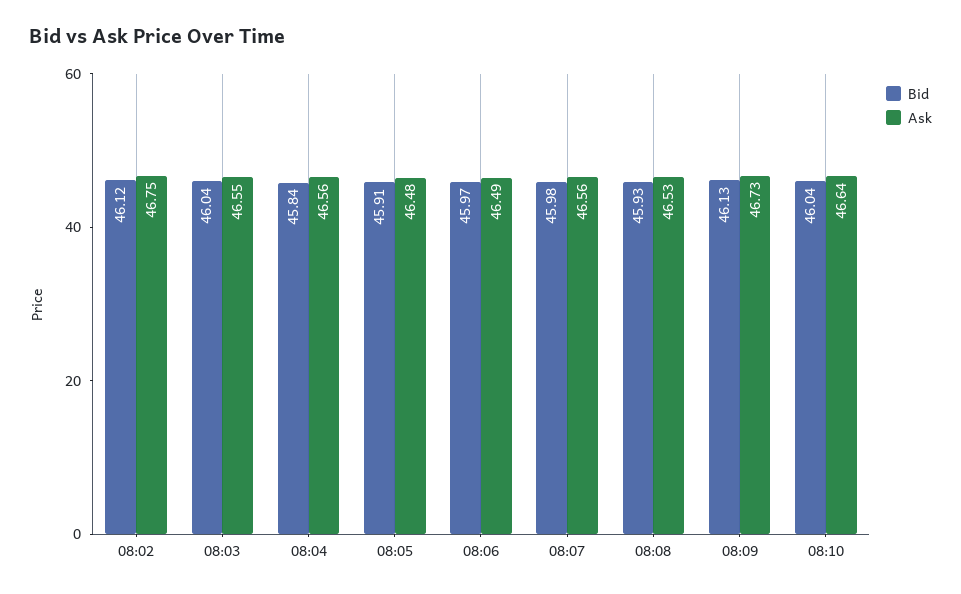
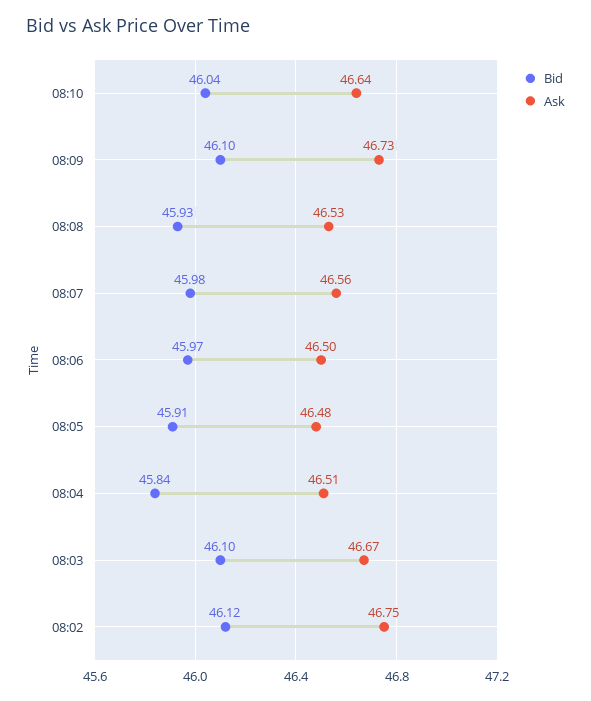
Bid, 08:03: 46.04 -> 46.1
Ask, 08:03: 46.55 -> 46.67
Ask, 08:04: 46.56 -> 46.51
Ask, 08:06: 46.49 -> 46.5
Bid, 08:09: 46.13 -> 46.1

